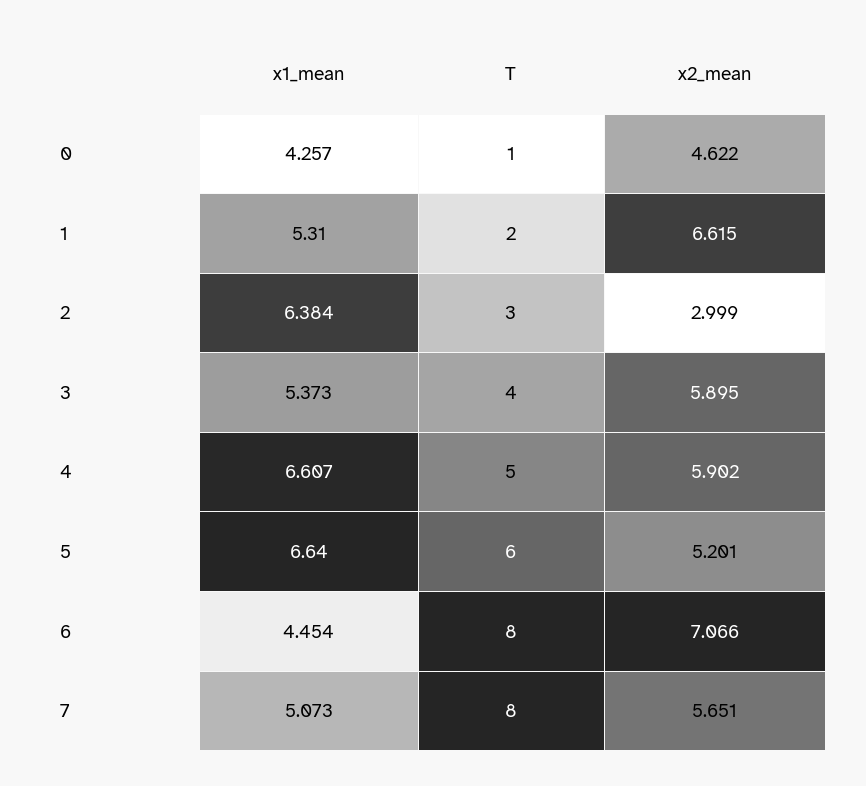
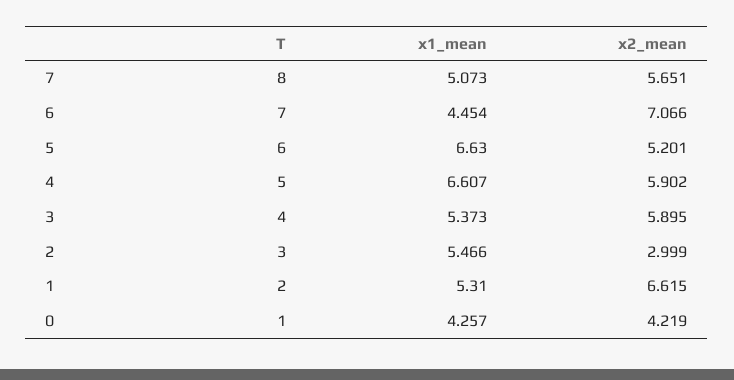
x2_mean, 0: 4.622 -> 4.219
x1_mean, 2: 6.384 -> 5.466
x1_mean, 5: 6.64 -> 6.63
T, 6: 8 -> 7

